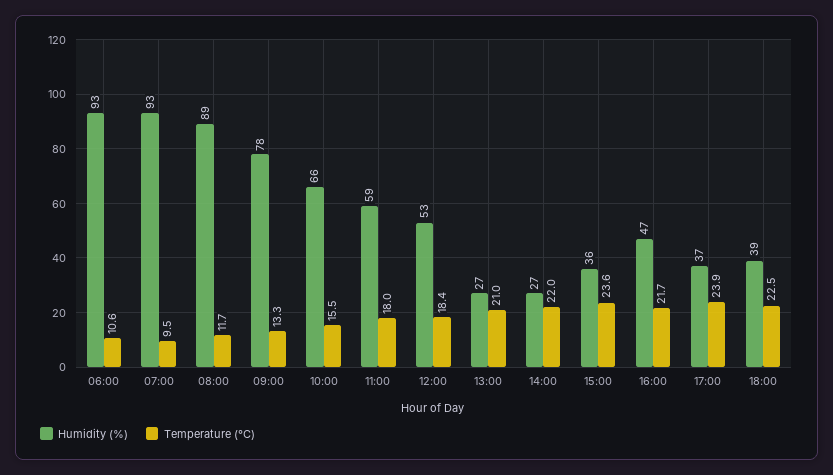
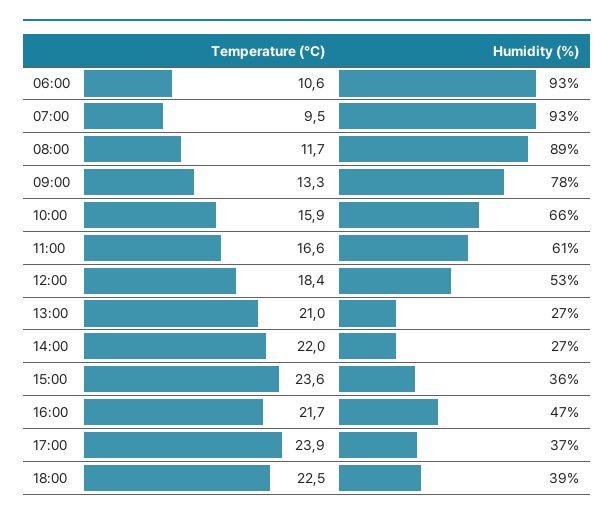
Temperature (°C), 10:00: 15.5 -> 15.9
Humidity (%), 11:00: 59 -> 61
Temperature (°C), 11:00: 18 -> 16.6

